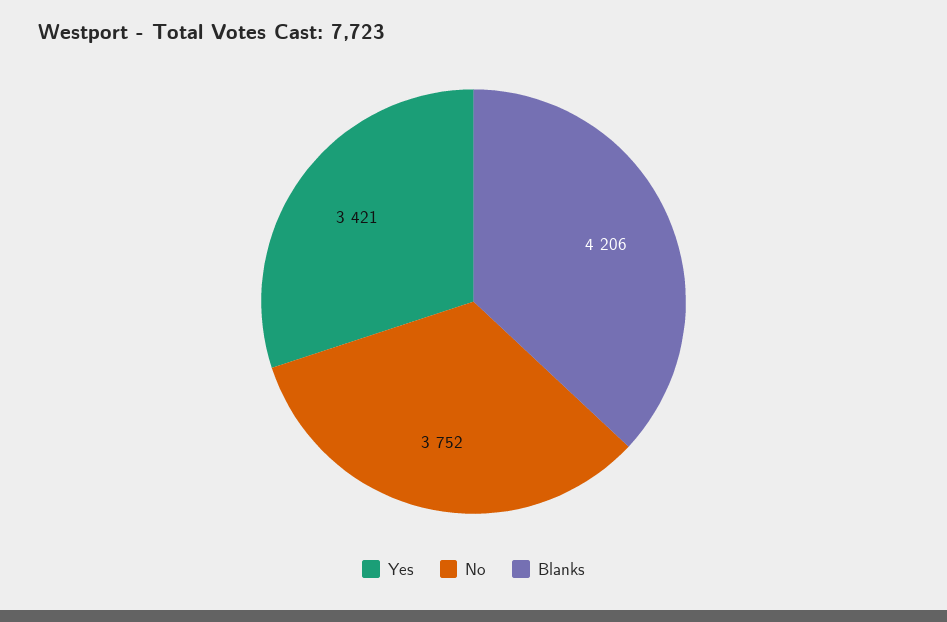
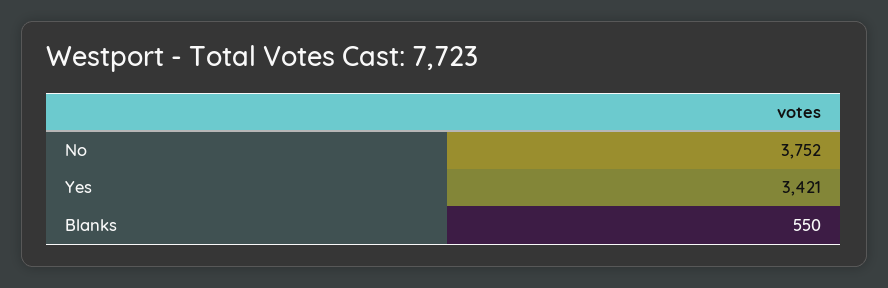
Blanks: 4206 -> 550

